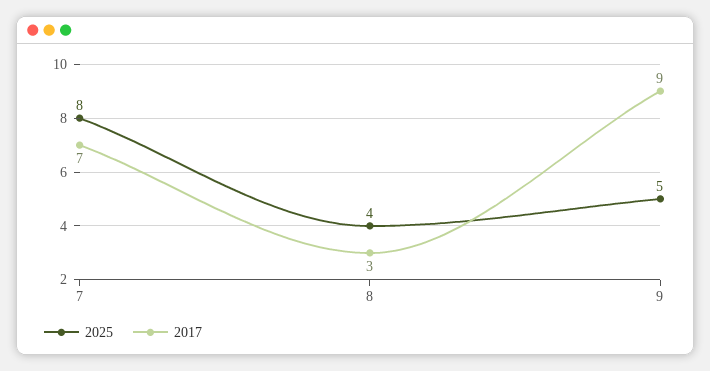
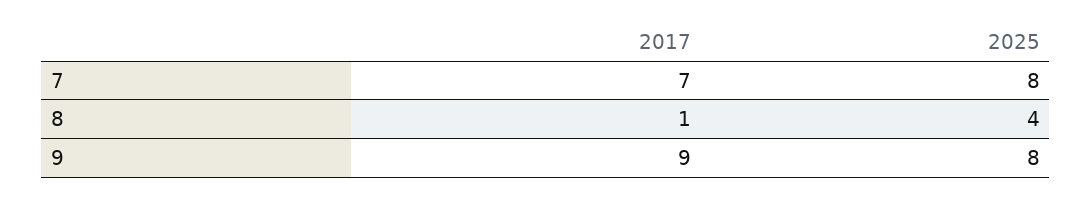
2017, 8: 3 -> 1
2025, 9: 5 -> 8

